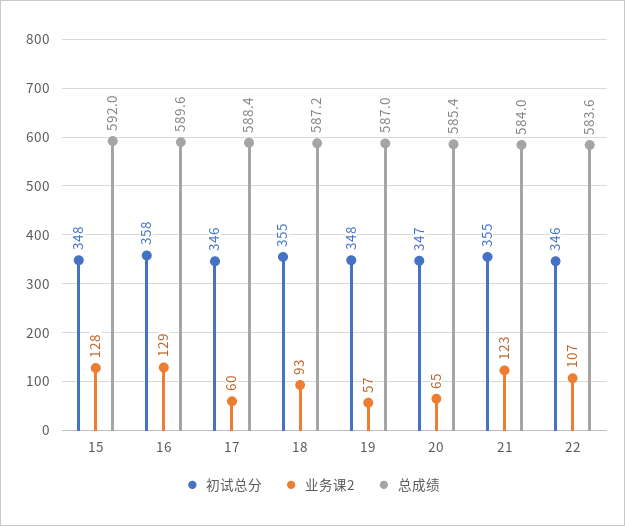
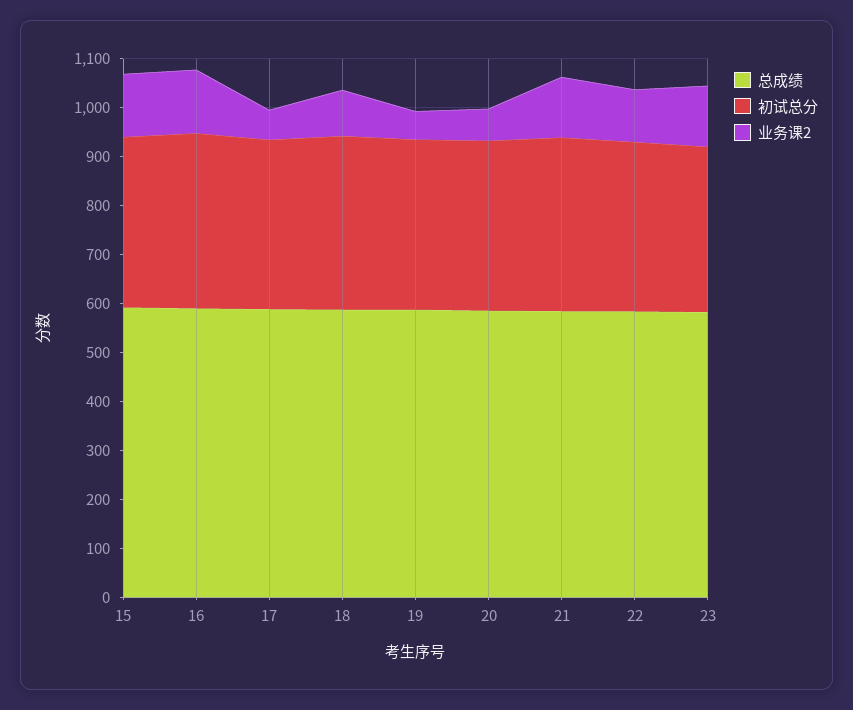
总成绩, 23: none -> 580
初试总分, 23: none -> 340
业务课2, 23: none -> 120

